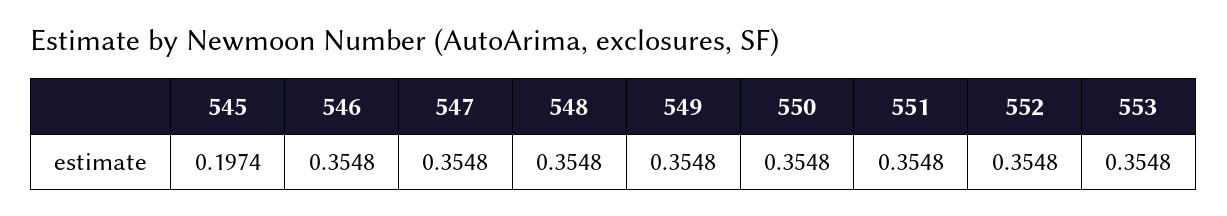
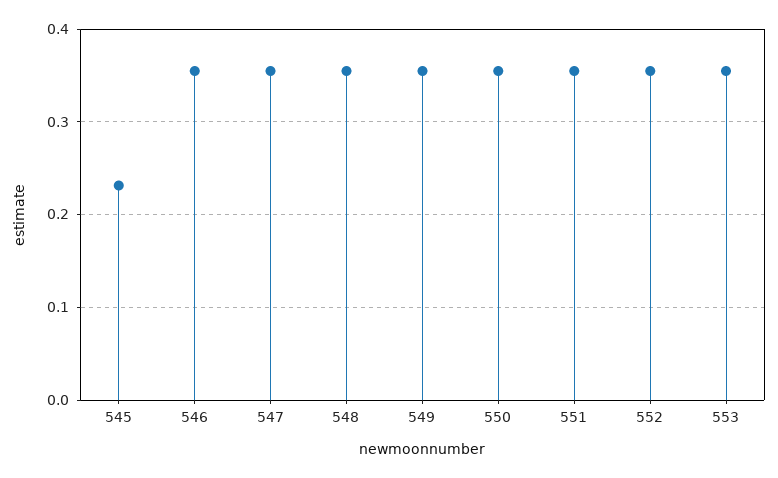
545: 0.1974 -> 0.23

